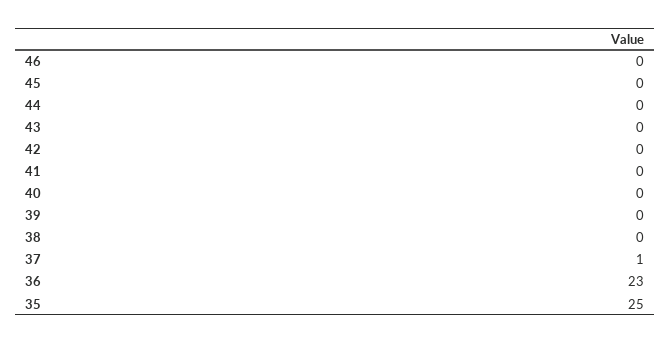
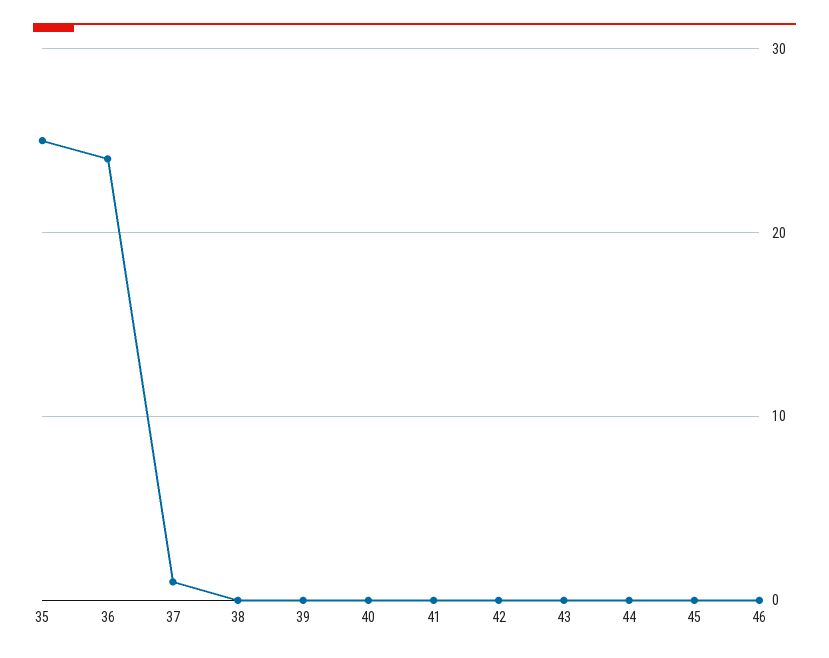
36: 23 -> 24

